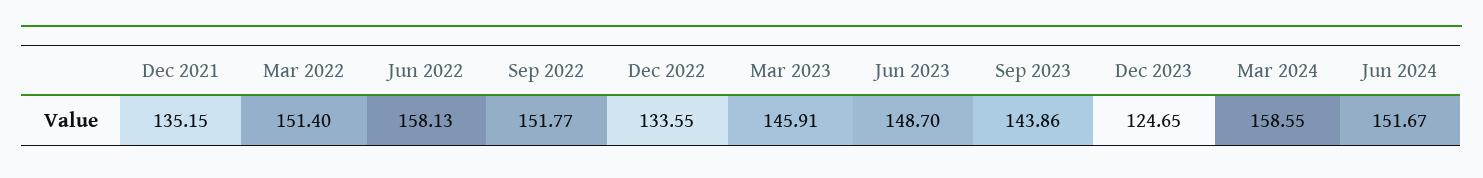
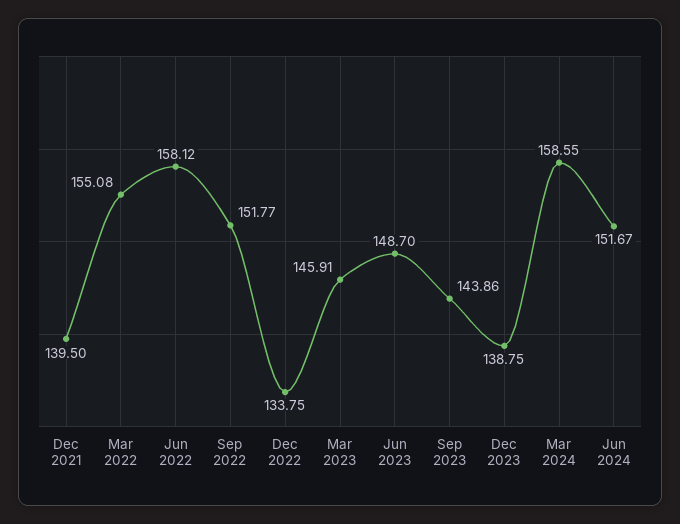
Dec 2021: 135.15 -> 139.5
Mar 2022: 151.4 -> 155.08
Jun 2022: 158.13 -> 158.12
Dec 2022: 133.55 -> 133.75
Dec 2023: 124.65 -> 138.75

